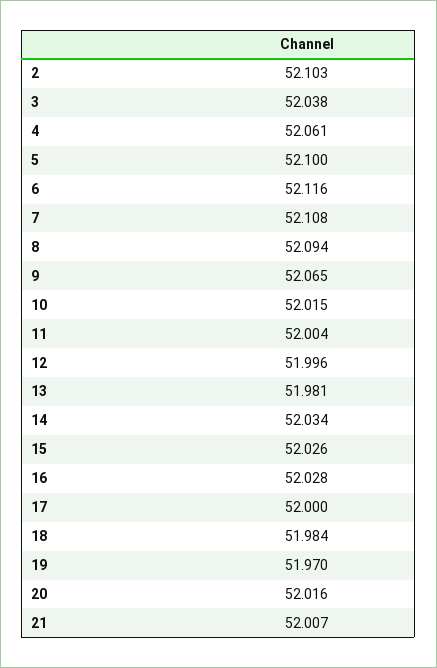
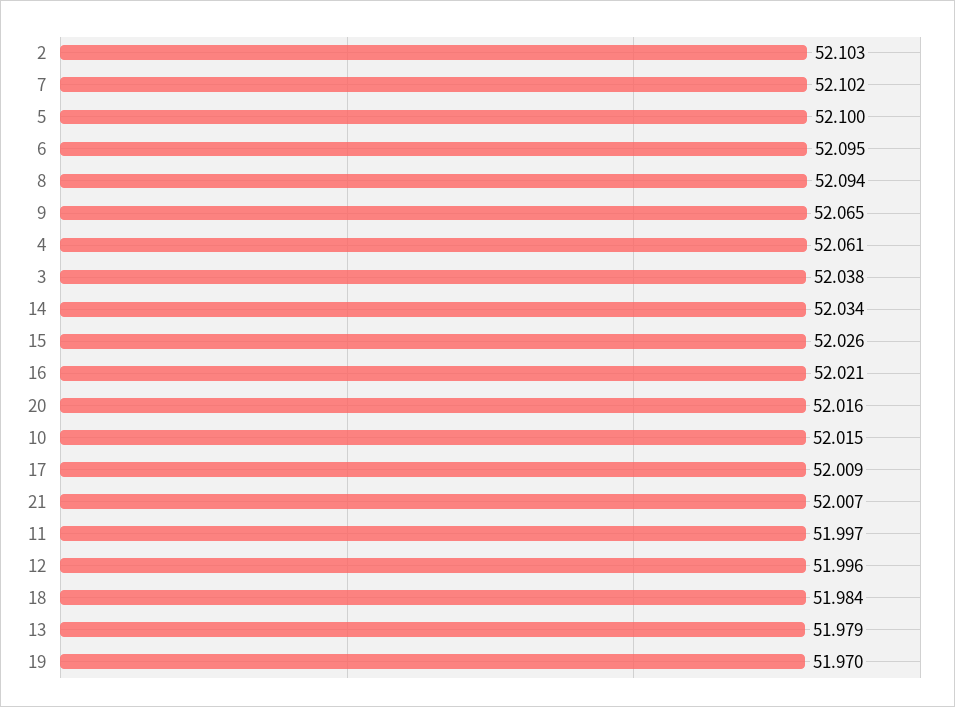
6: 52.116 -> 52.095
7: 52.108 -> 52.102
11: 52.004 -> 51.997
13: 51.981 -> 51.979
16: 52.028 -> 52.021
17: 52 -> 52.009

